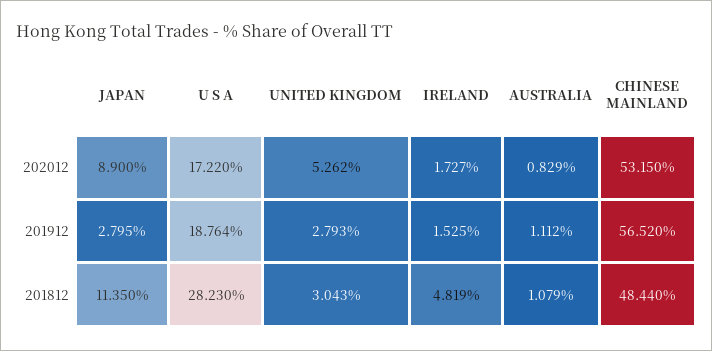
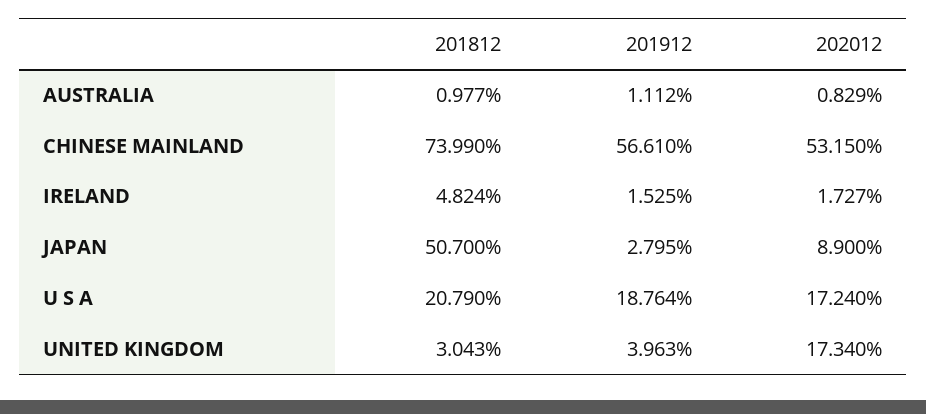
U S A, 202012: 17.22 -> 17.24
UNITED KINGDOM, 202012: 5.262 -> 17.34
UNITED KINGDOM, 201912: 2.793 -> 3.963
CHINESE MAINLAND, 201912: 56.52 -> 56.61
JAPAN, 201812: 11.35 -> 50.7
U S A, 201812: 28.23 -> 20.79
IRELAND, 201812: 4.819 -> 4.824
AUSTRALIA, 201812: 1.079 -> 0.977
CHINESE MAINLAND, 201812: 48.44 -> 73.99

